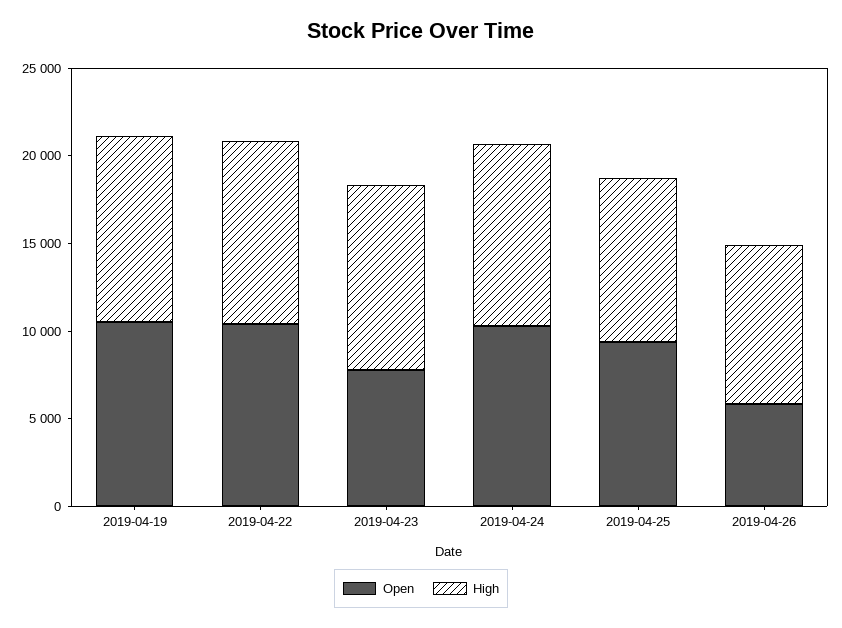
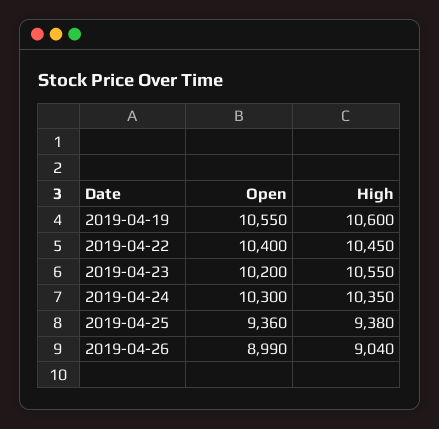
Open, 2019-04-23: 8000 -> 10200
Open, 2019-04-26: 6000 -> 8990

